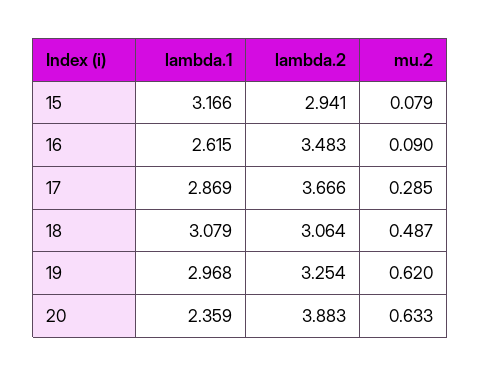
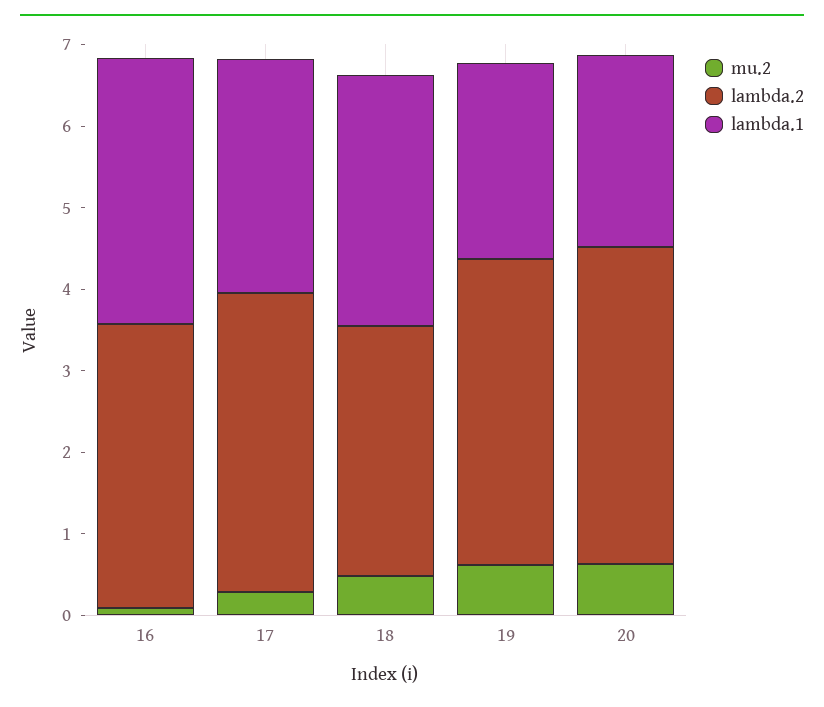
lambda.1, 15: 3.166 -> none
lambda.2, 15: 2.941 -> none
mu.2, 15: 0.079 -> none
lambda.1, 16: 2.615 -> 3.2
lambda.1, 19: 2.968 -> 2.4
lambda.2, 19: 3.254 -> 3.8

